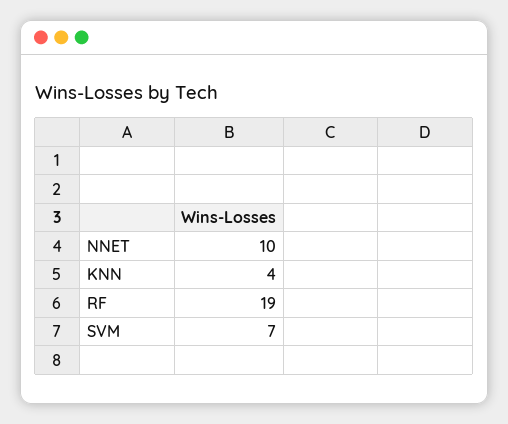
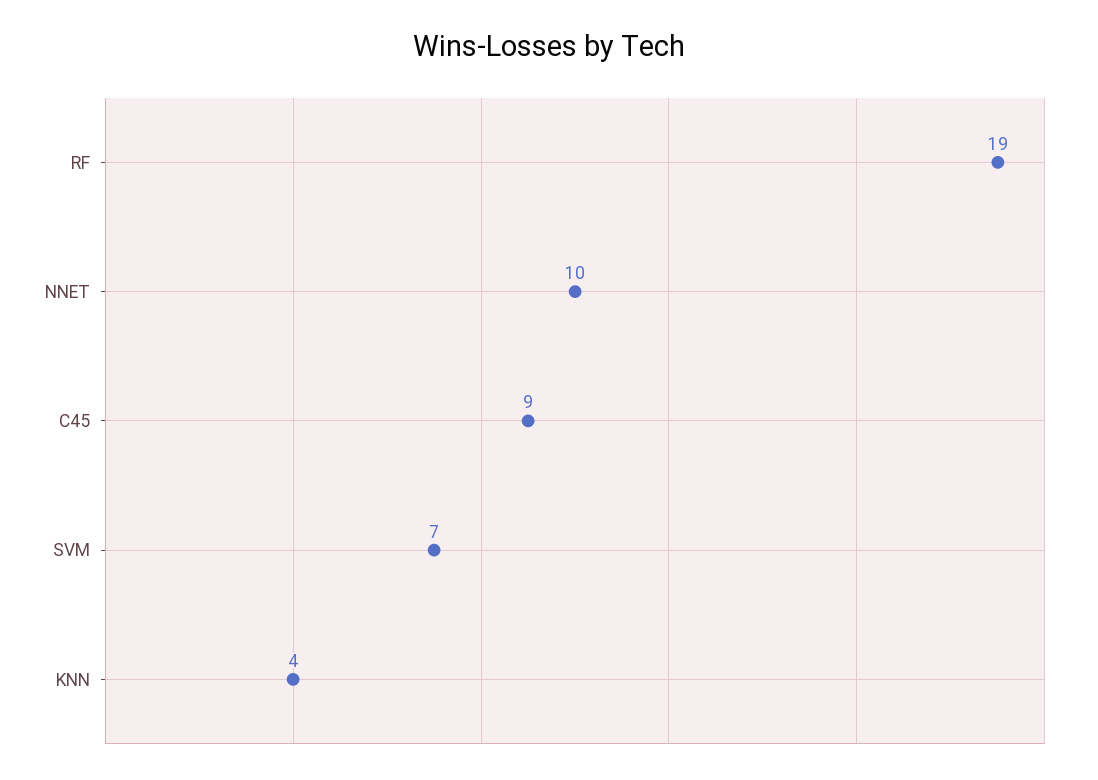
C45: none -> 9

